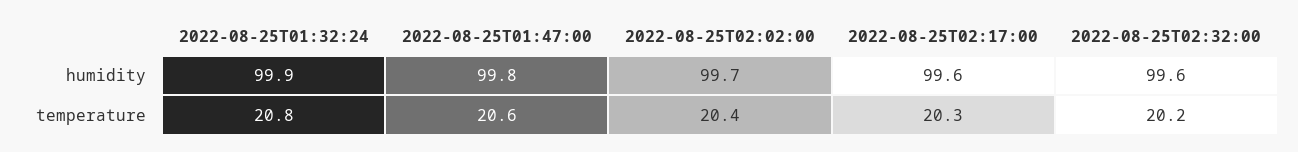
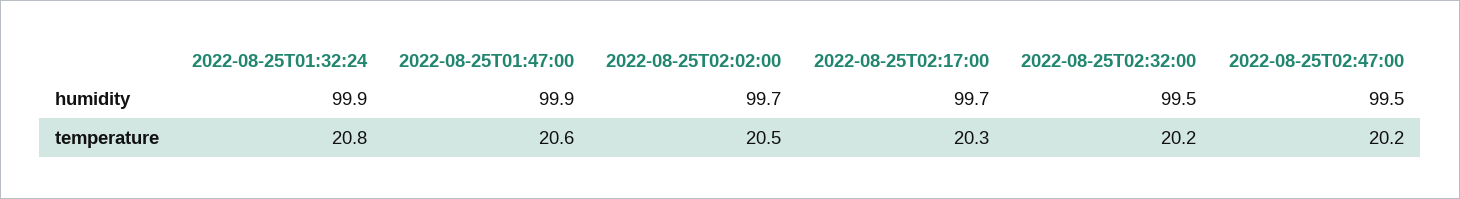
2022-08-25T01:47:00, humidity: 99.8 -> 99.9
2022-08-25T02:17:00, humidity: 99.6 -> 99.7
2022-08-25T02:32:00, humidity: 99.6 -> 99.5
2022-08-25T02:02:00, temperature: 20.4 -> 20.5
2022-08-25T02:47:00, humidity: none -> 99.5
2022-08-25T02:47:00, temperature: none -> 20.2

